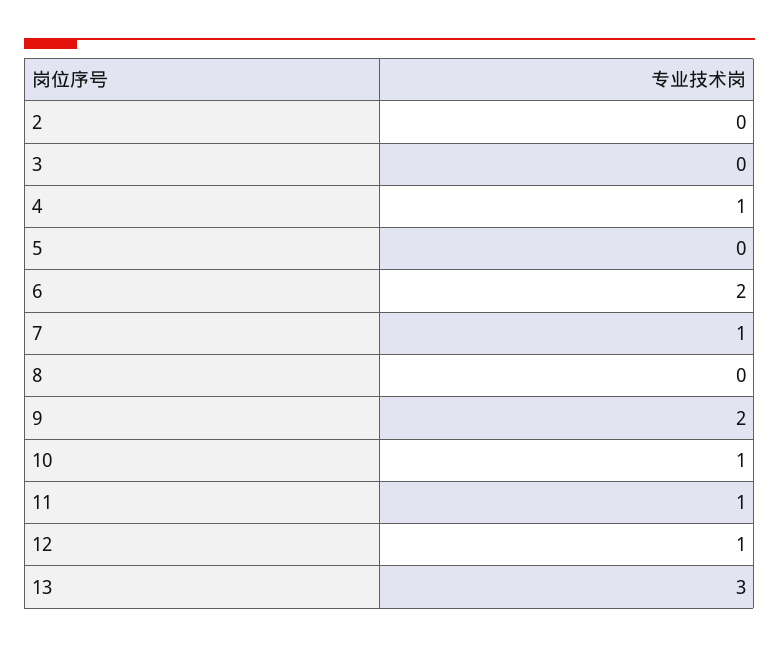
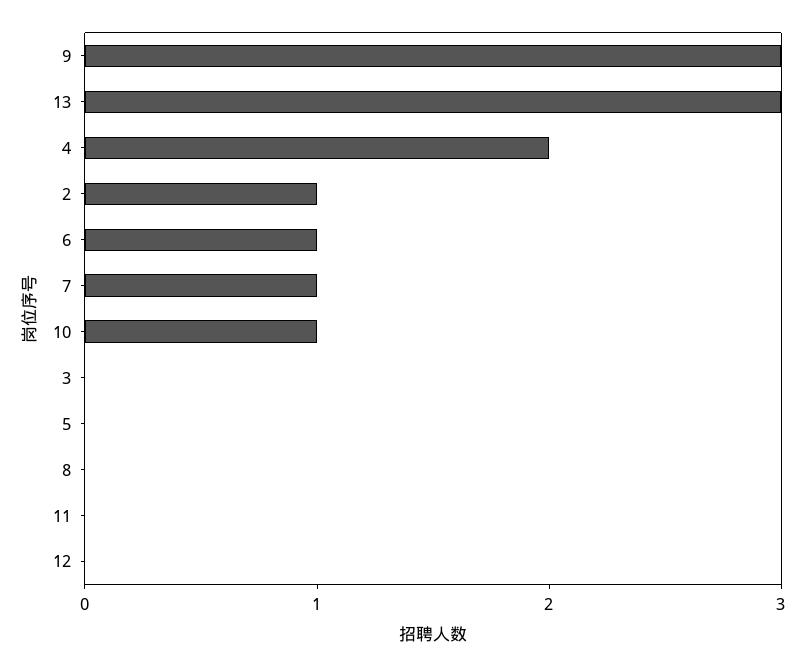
2: 0 -> 1
4: 1 -> 2
6: 2 -> 1
9: 2 -> 3
11: 1 -> 0
12: 1 -> 0

